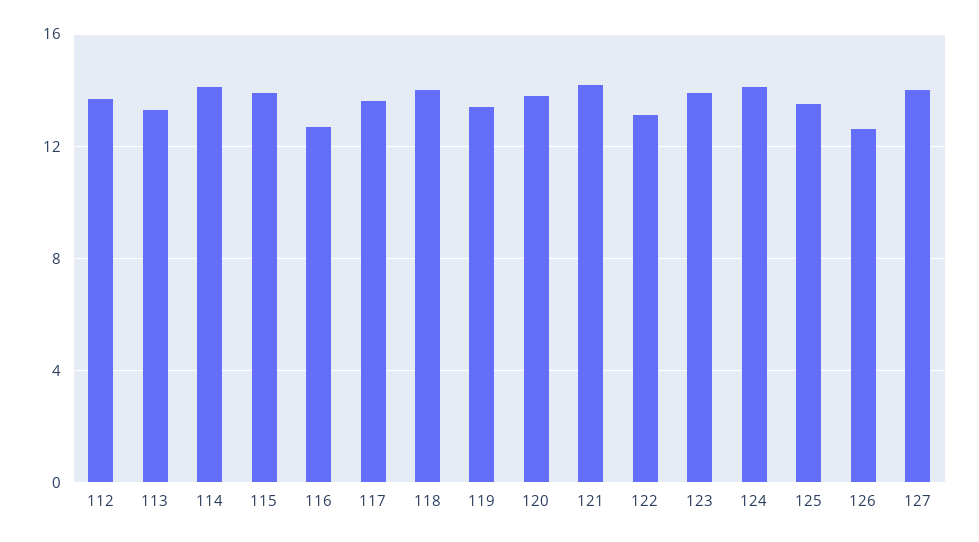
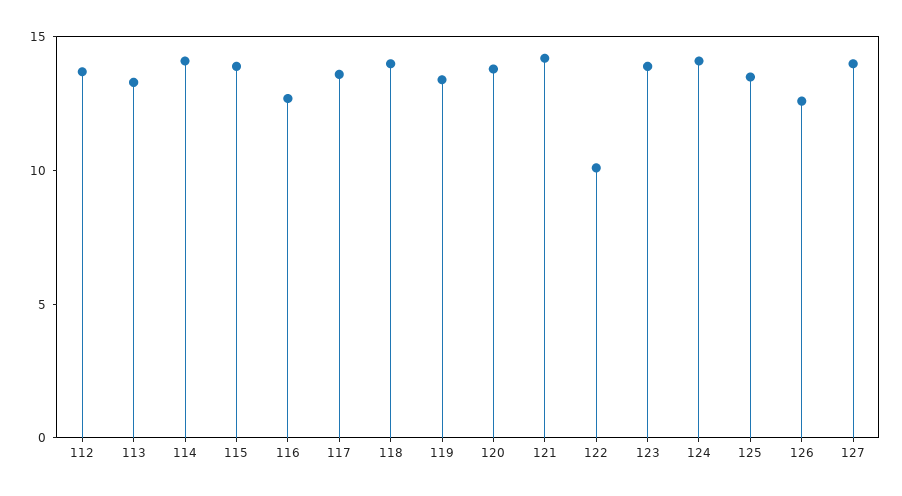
122: 13 -> 10

